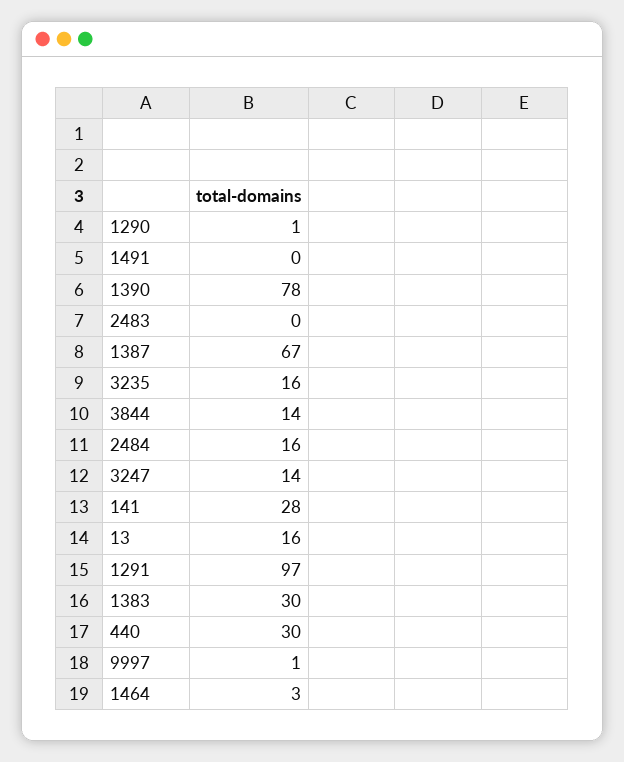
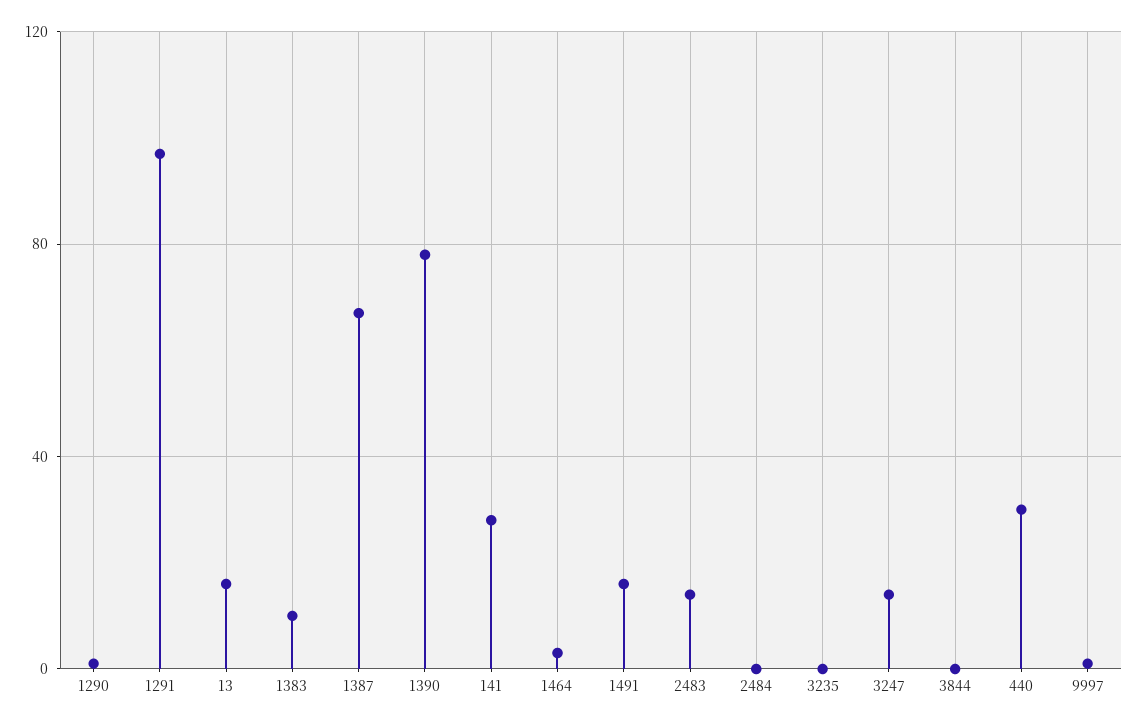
1491: 0 -> 15
2483: 0 -> 15
3235: 16 -> 0
3844: 14 -> 0
2484: 16 -> 0
1383: 30 -> 10

